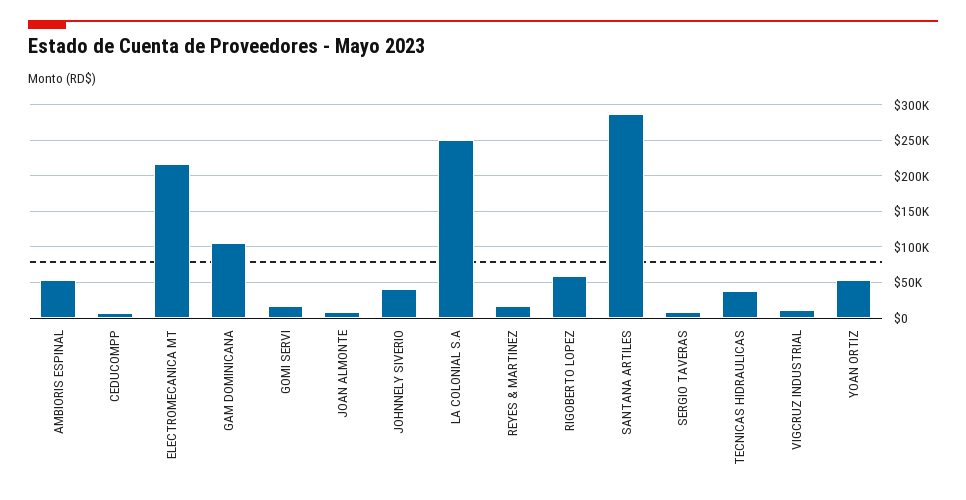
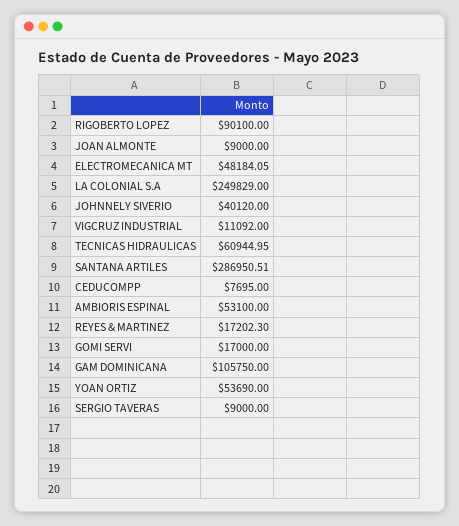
ELECTROMECANICA MT: 220000 -> 48184.05
RIGOBERTO LOPEZ: 60000 -> 90100
TECNICAS HIDRAULICAS: 40000 -> 60944.95

